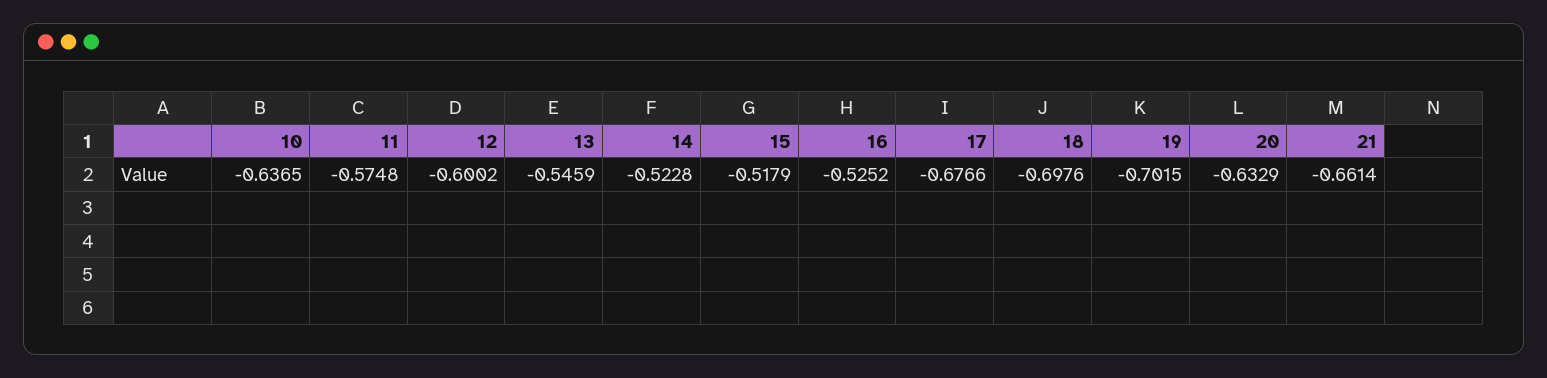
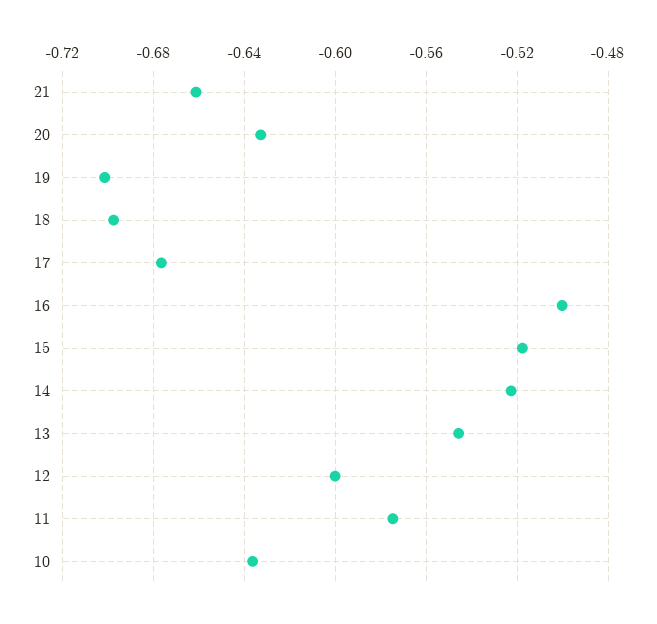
16: -0.5252 -> -0.5

